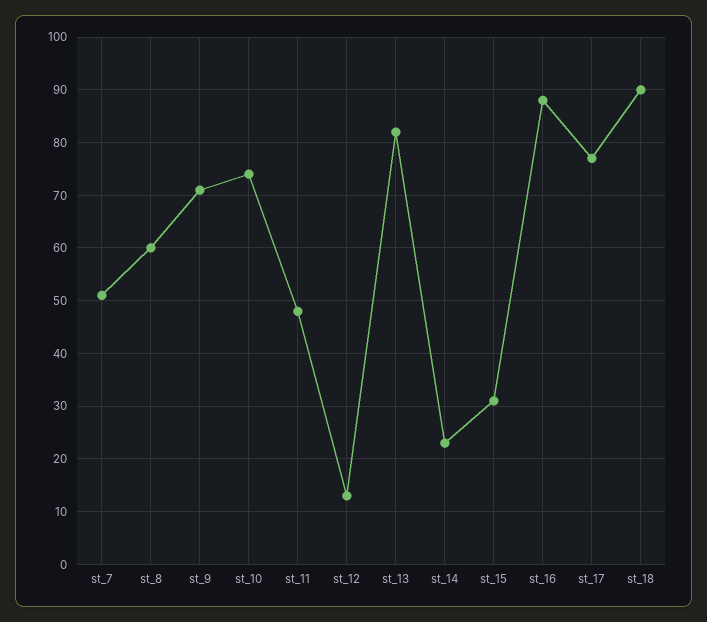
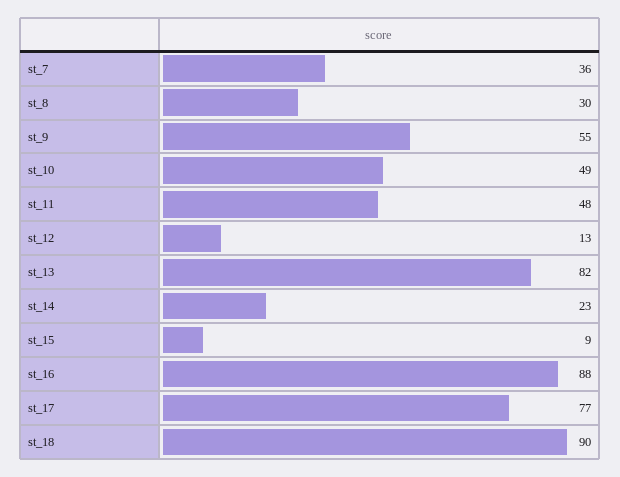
st_7: 50 -> 36
st_8: 60 -> 30
st_9: 70 -> 55
st_10: 75 -> 49
st_15: 30 -> 9

